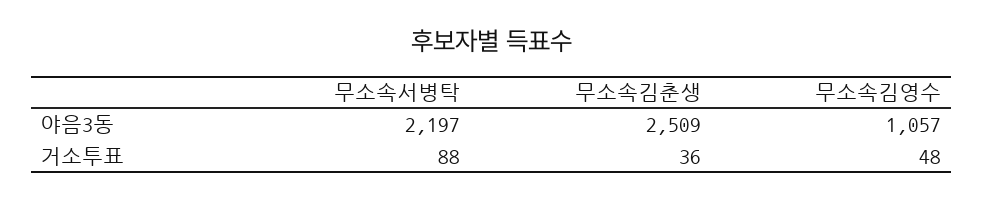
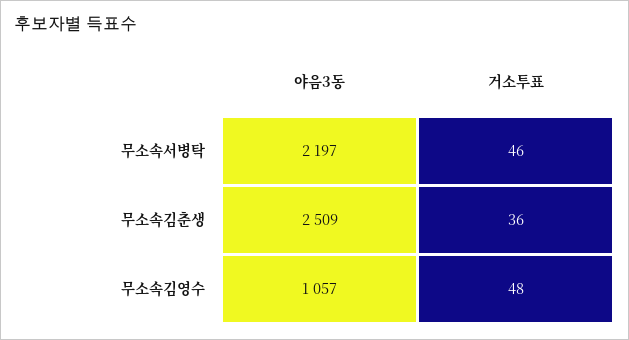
무소속서병탁, 거소투표: 88 -> 46

